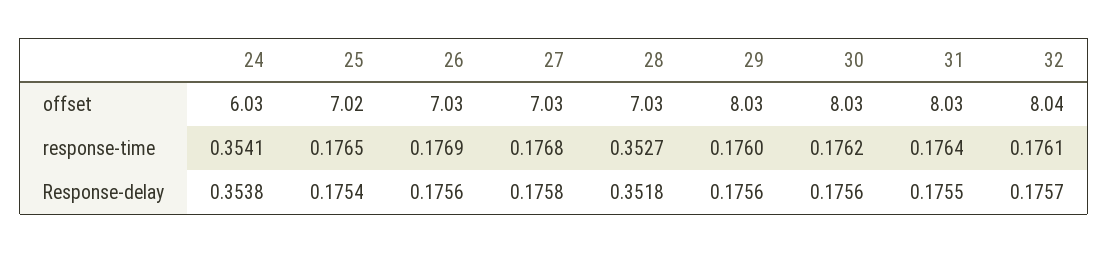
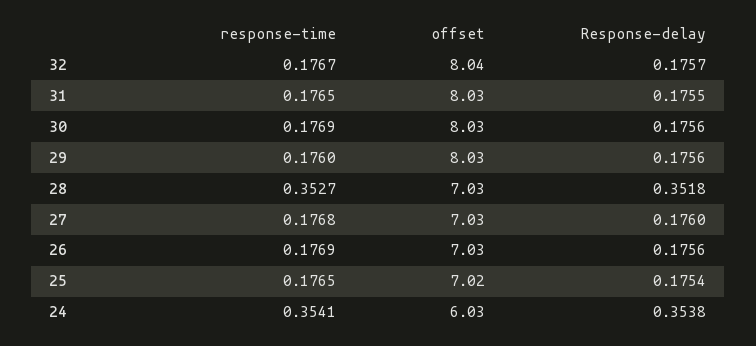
30, response-time: 0.1762 -> 0.1769
31, response-time: 0.1764 -> 0.1765
32, response-time: 0.1761 -> 0.1767
27, Response-delay: 0.1758 -> 0.176

